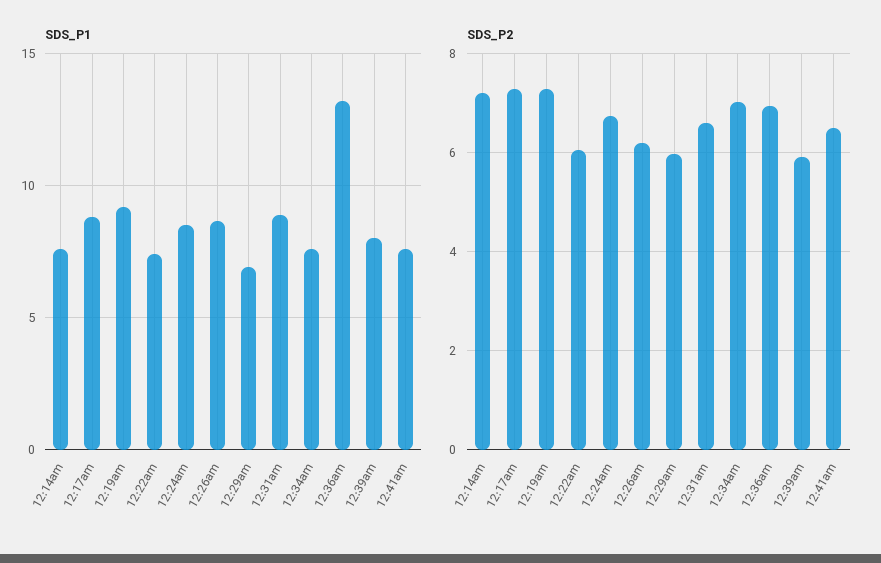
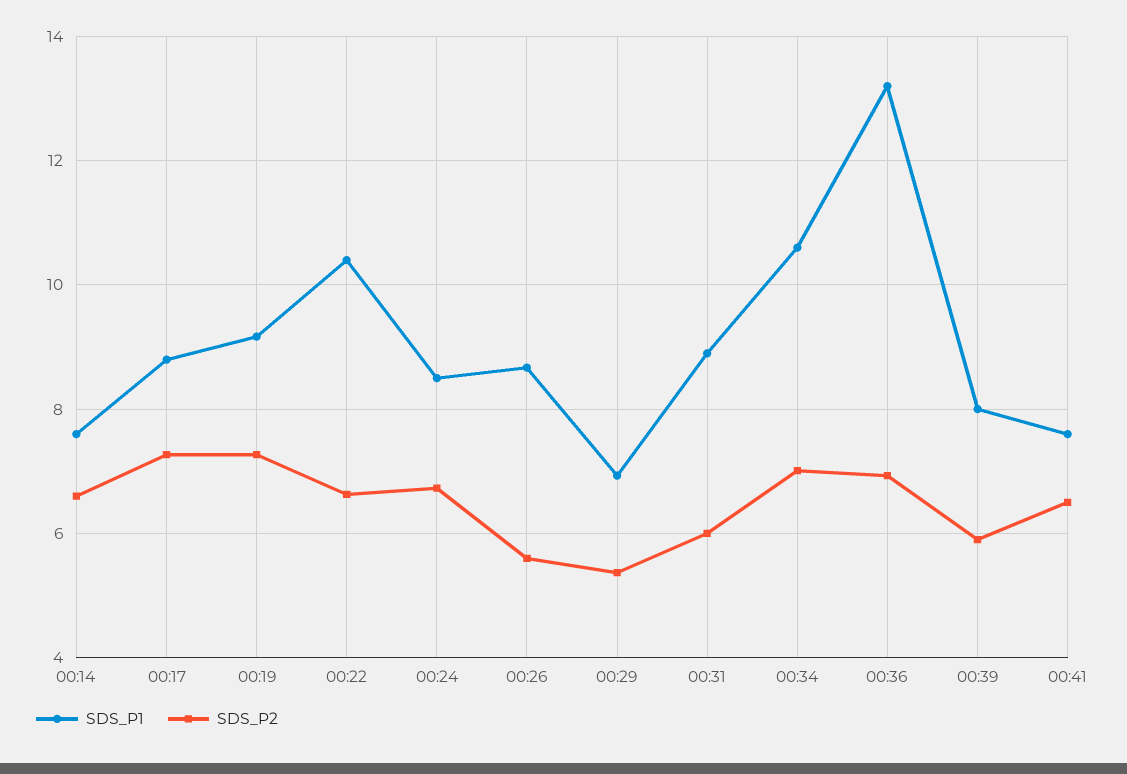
SDS_P1, 12:22am: 7.5 -> 10.4
SDS_P1, 12:34am: 7.5 -> 10.6
SDS_P2, 12:14am: 7.2 -> 6.6
SDS_P2, 12:22am: 6 -> 6.6
SDS_P2, 12:26am: 6.2 -> 5.6
SDS_P2, 12:29am: 6 -> 5.4
SDS_P2, 12:31am: 6.6 -> 6

